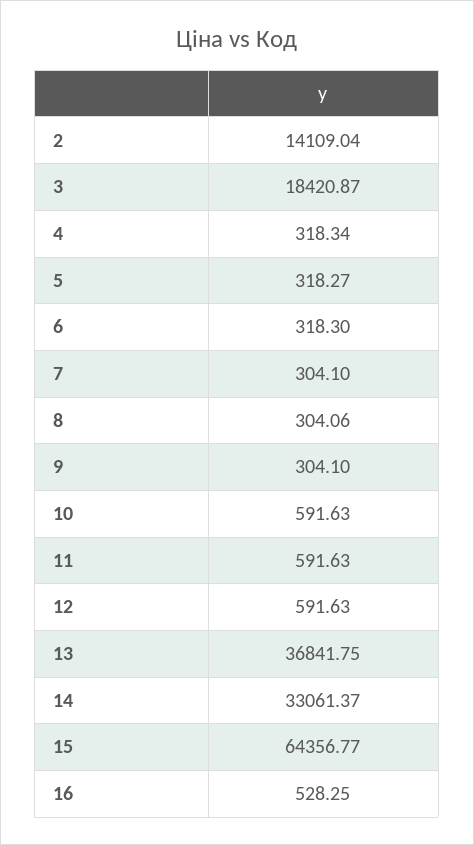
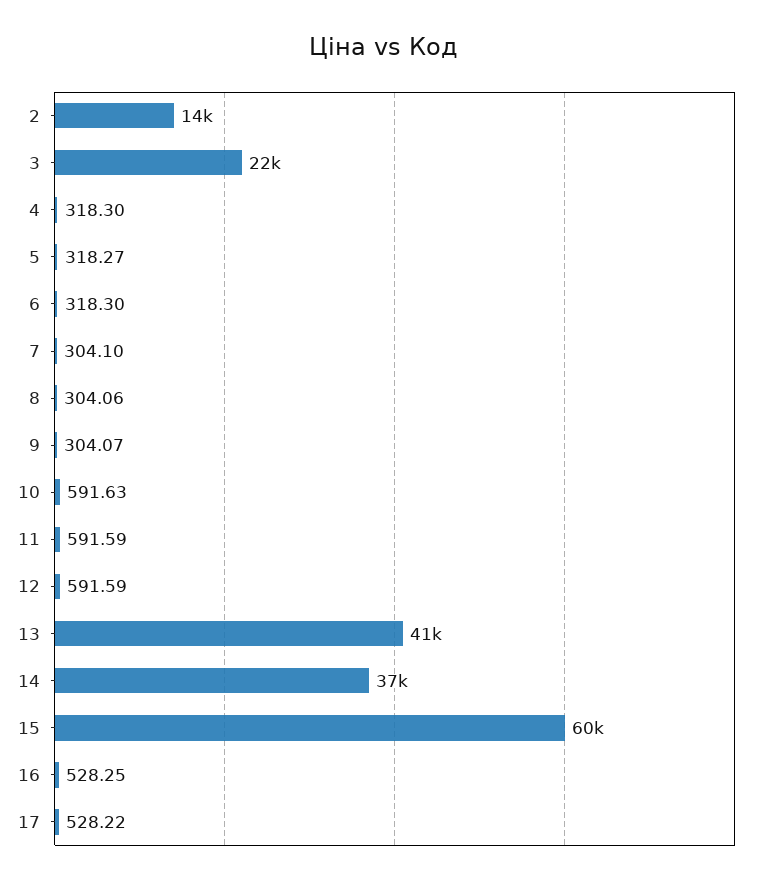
3: 18420.87 -> 22000
4: 318.34 -> 318.3
9: 304.1 -> 304.07
11: 591.63 -> 591.59
12: 591.63 -> 591.59
13: 36841.75 -> 41000
14: 33061.37 -> 37000
15: 64356.77 -> 60000
17: none -> 528.22

